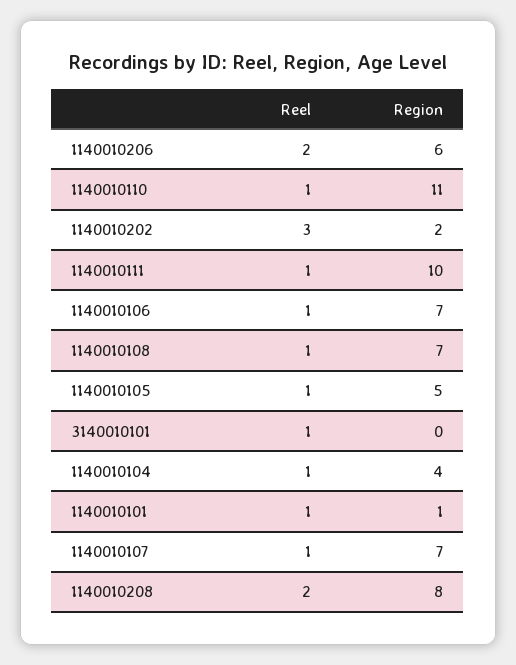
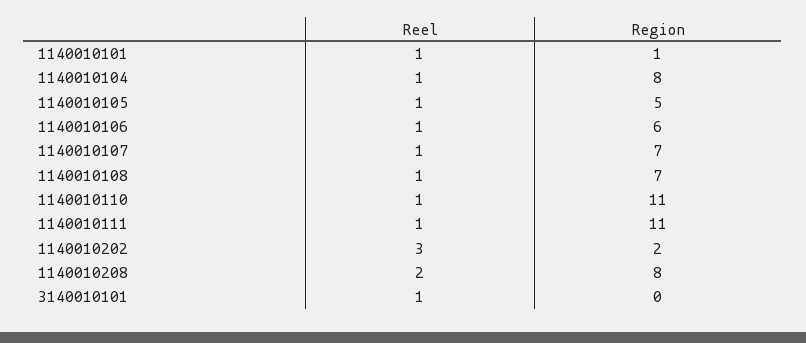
Reel, 1140010206: 2 -> none
Region, 1140010206: 6 -> none
Region, 1140010111: 10 -> 11
Region, 1140010106: 7 -> 6
Region, 1140010104: 4 -> 8

